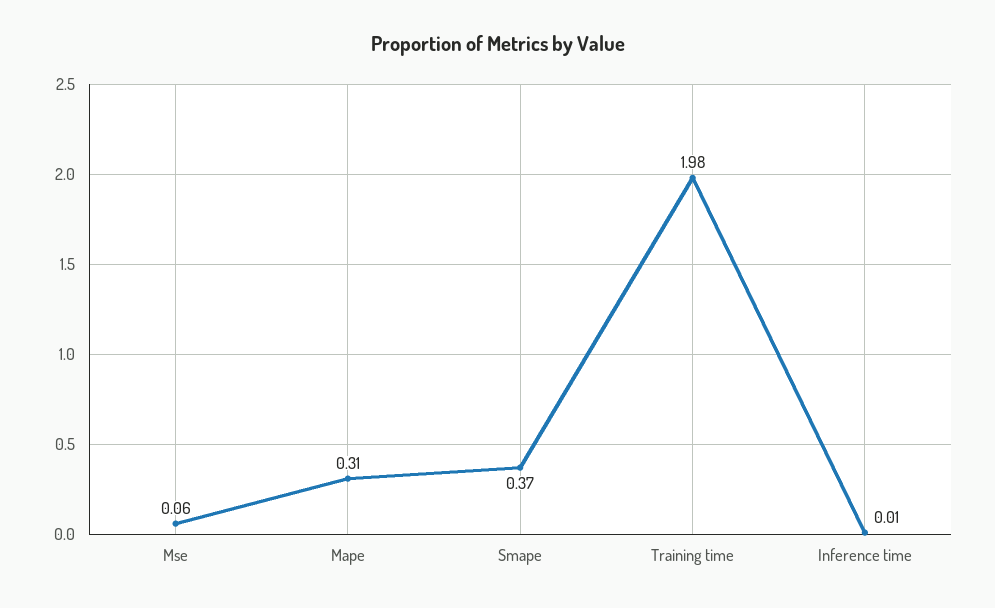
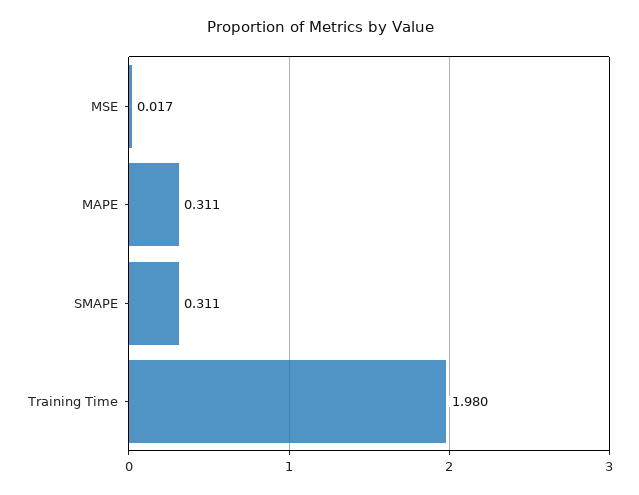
Mse: 0.06 -> 0.017
Smape: 0.37 -> 0.311
Inference time: 0.01 -> none

